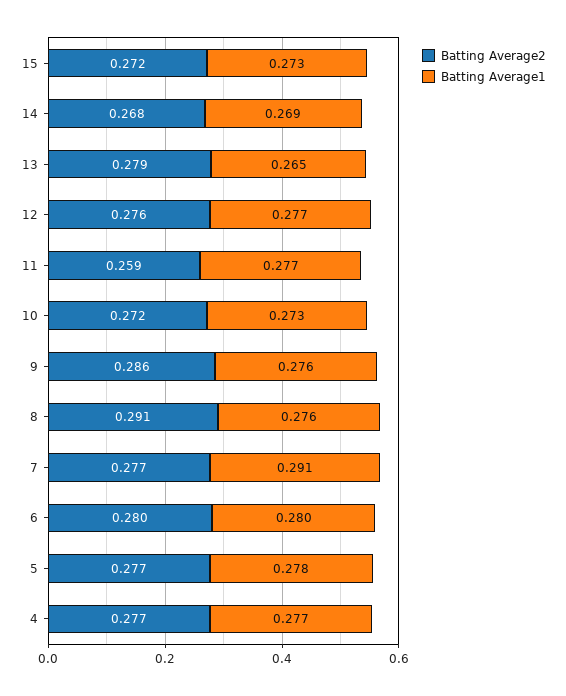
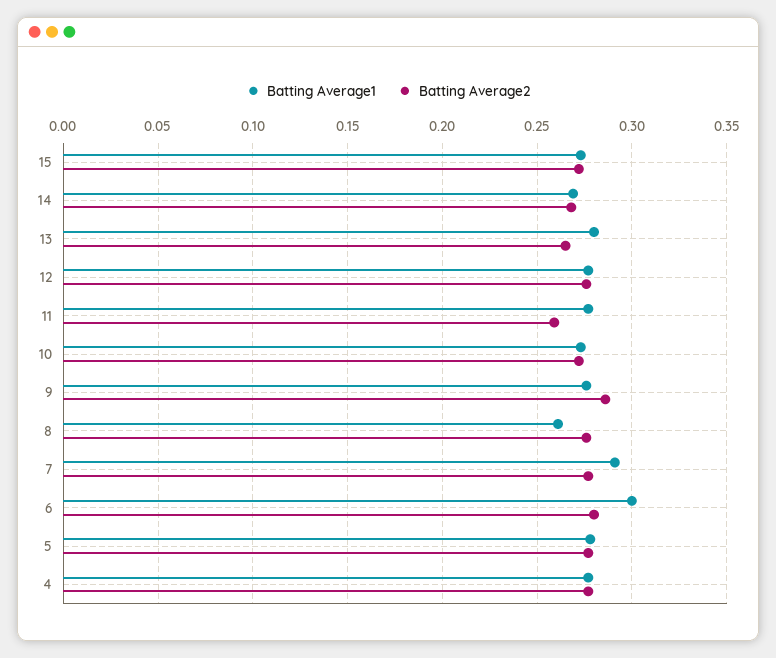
Batting Average2, 13: 0.279 -> 0.265
Batting Average1, 13: 0.265 -> 0.28
Batting Average2, 8: 0.291 -> 0.275
Batting Average1, 8: 0.276 -> 0.26
Batting Average1, 6: 0.28 -> 0.3

